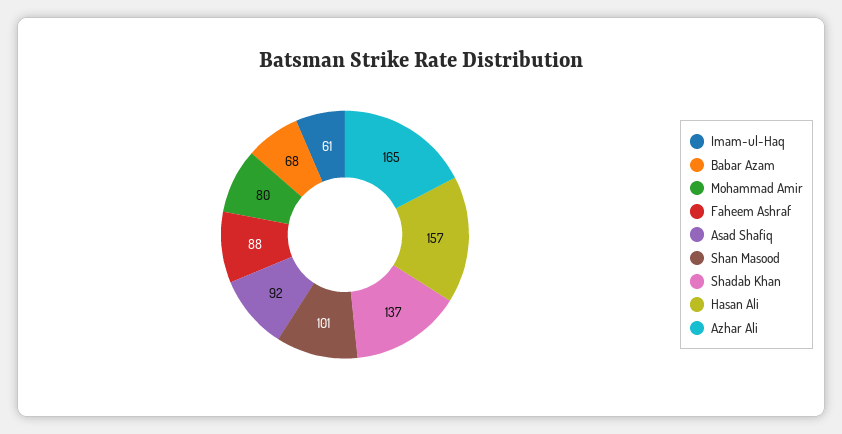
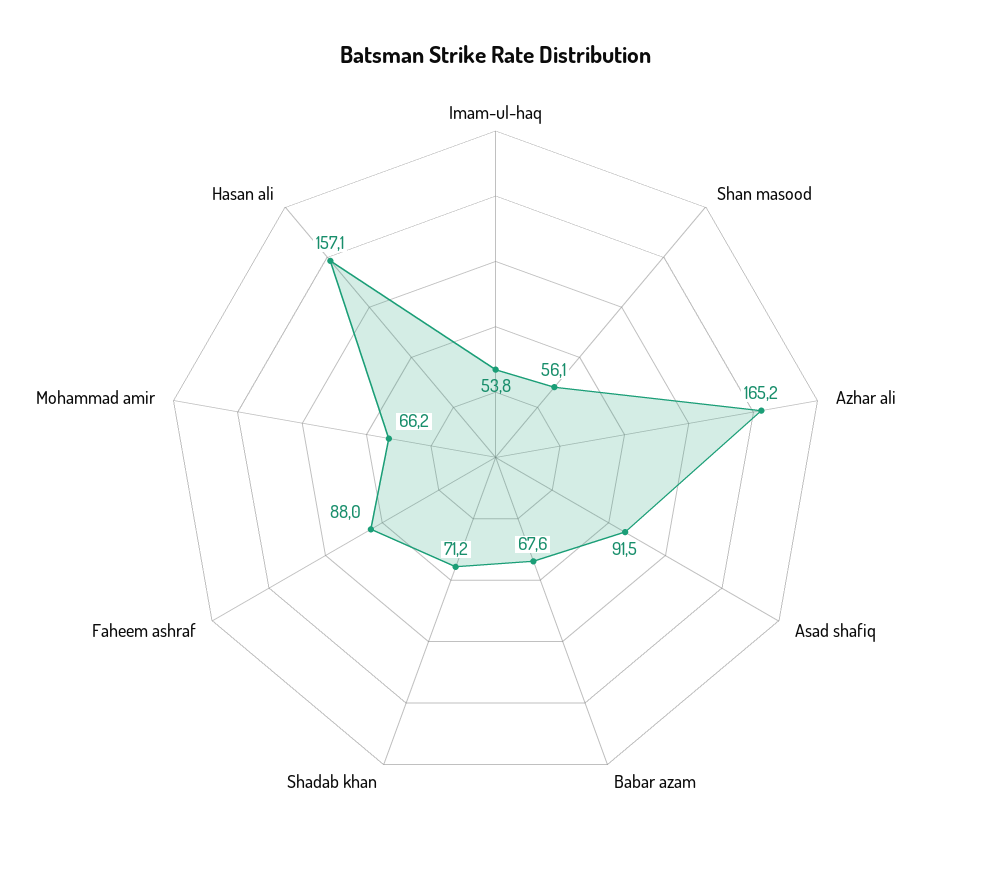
Imam-ul-Haq: 61 -> 53.8
Mohammad Amir: 80 -> 66.2
Shan Masood: 101 -> 56.1
Shadab Khan: 137 -> 71.2

